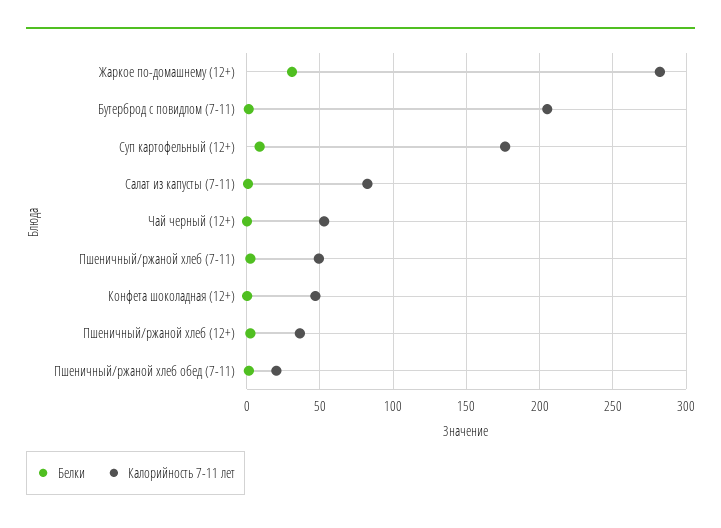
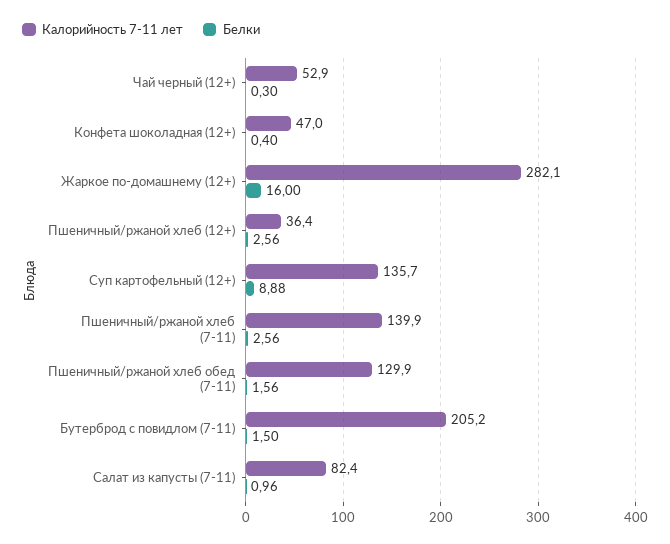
Белки, Жаркое по-домашнему (12+): 30 -> 16
Калорийность 7-11 лет, Суп картофельный (12+): 175 -> 135.7
Калорийность 7-11 лет, Пшеничный/ржаной хлеб (7-11): 50 -> 139.9
Калорийность 7-11 лет, Пшеничный/ржаной хлеб обед (7-11): 20 -> 129.9

